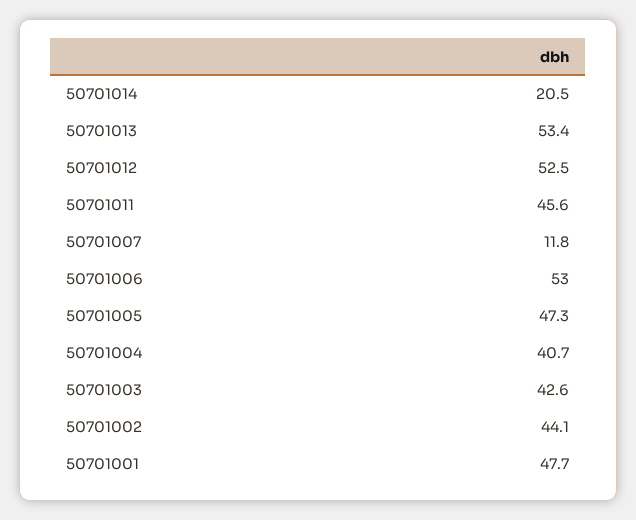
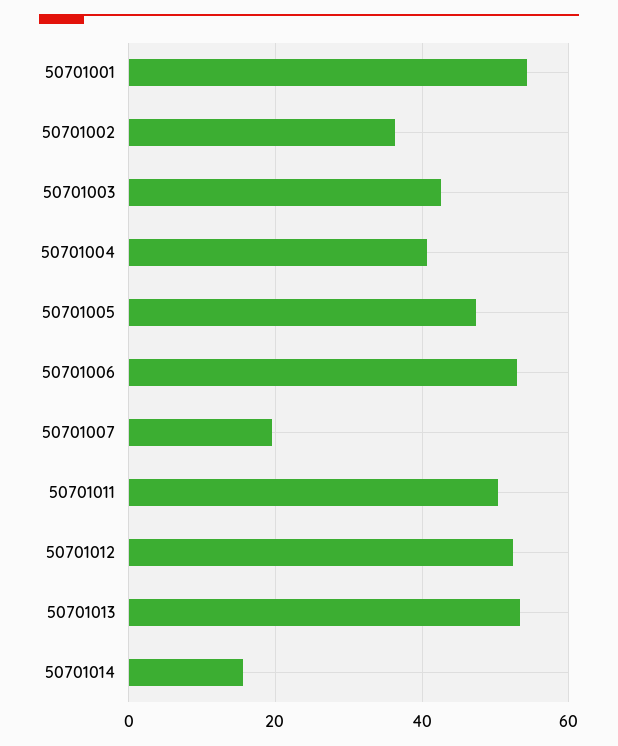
50701014: 20.5 -> 16
50701011: 45.6 -> 50
50701007: 11.8 -> 20
50701002: 44.1 -> 36
50701001: 47.7 -> 54

